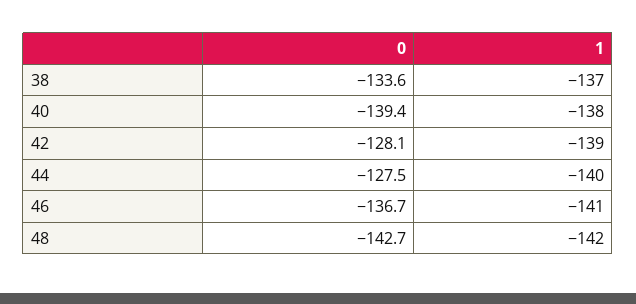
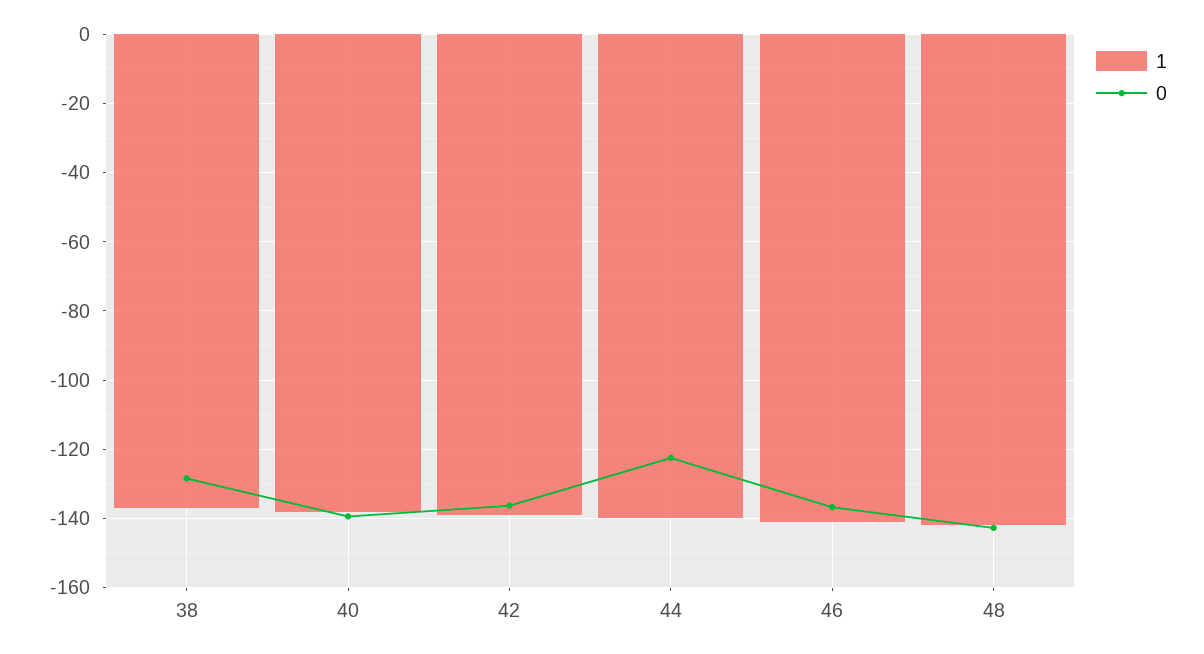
0, 38: -133.6 -> -128
0, 42: -128.1 -> -136
0, 44: -127.5 -> -122

